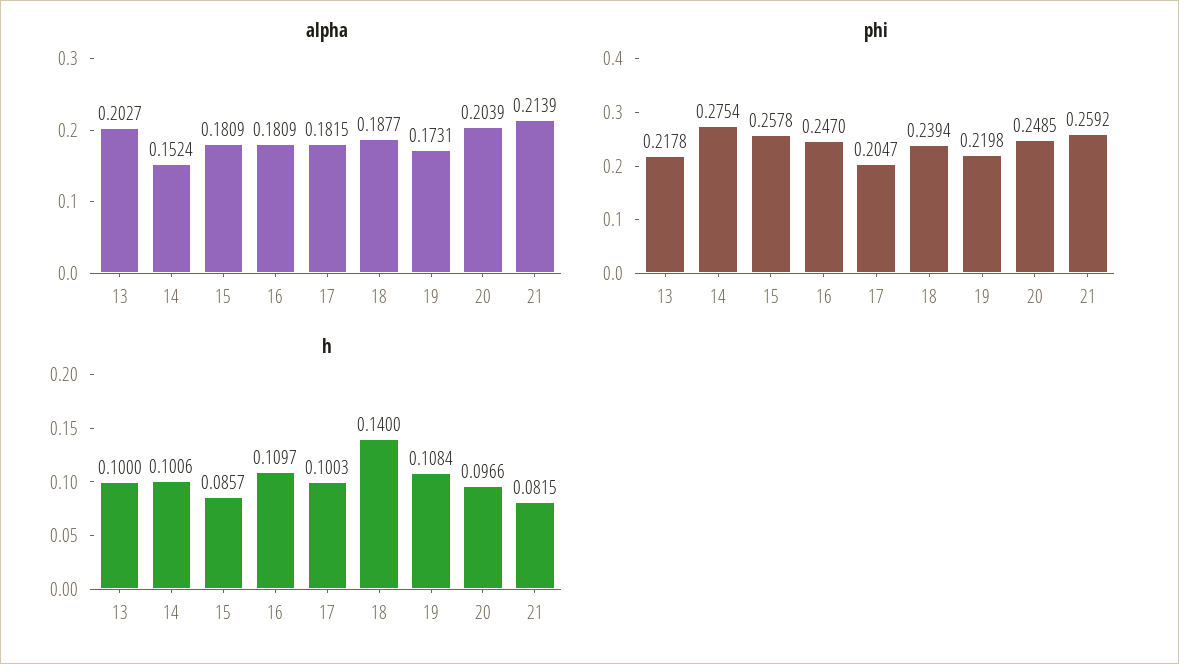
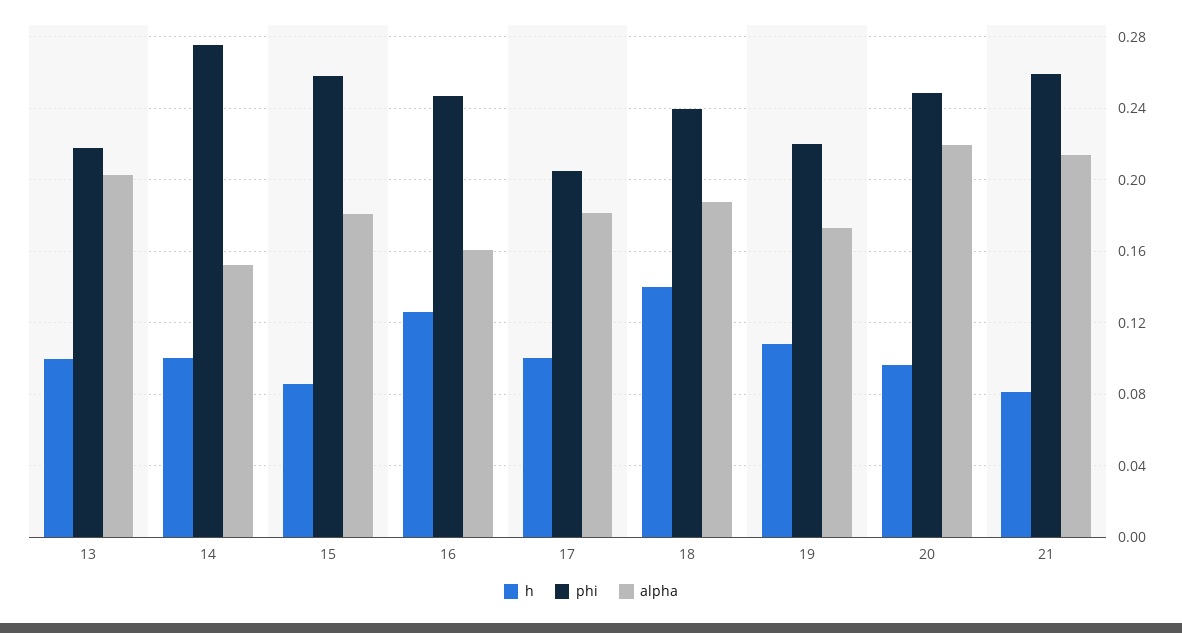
alpha, 16: 0.1809 -> 0.16
alpha, 20: 0.2039 -> 0.22
h, 16: 0.1097 -> 0.125

